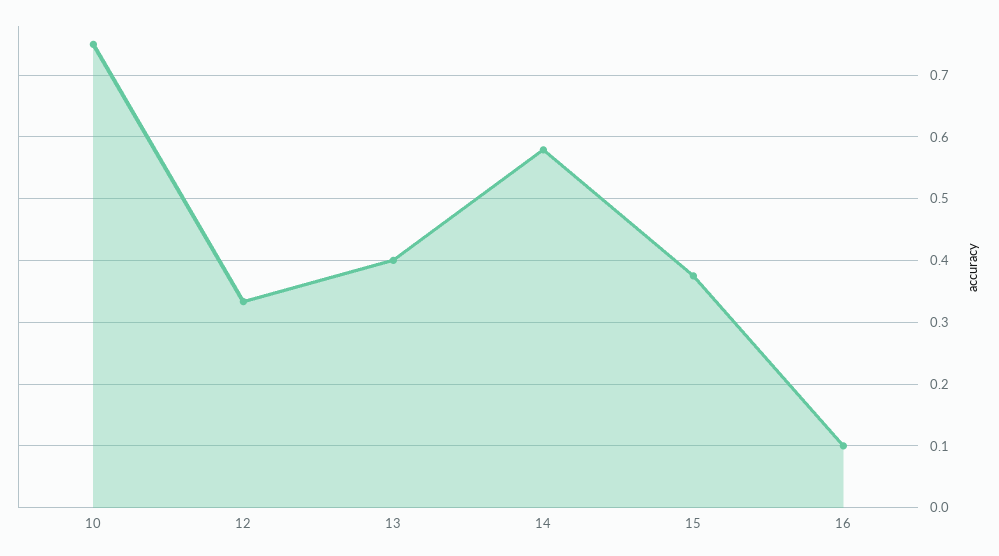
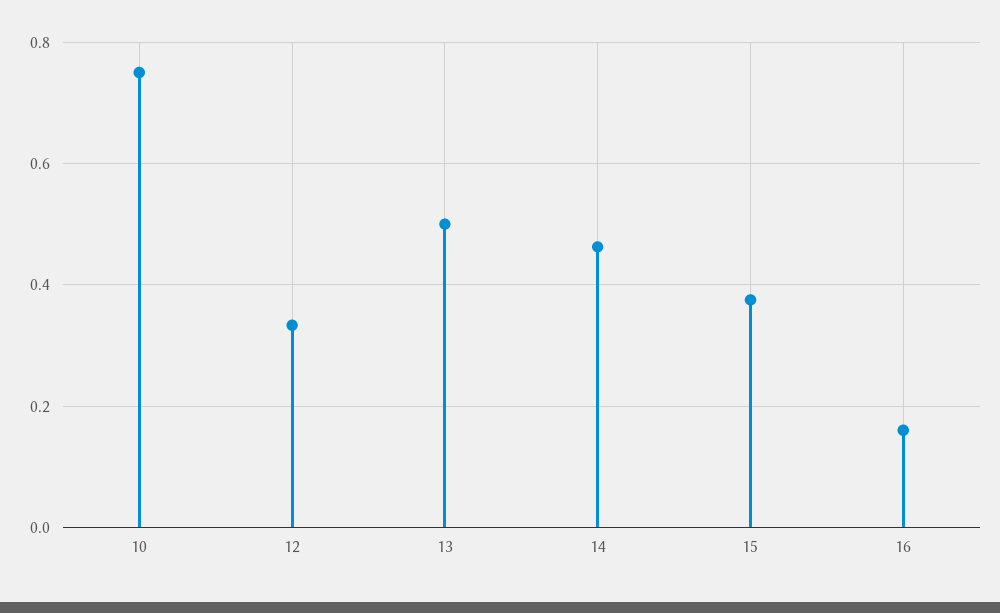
13: 0.4 -> 0.5
14: 0.58 -> 0.46
16: 0.1 -> 0.16

